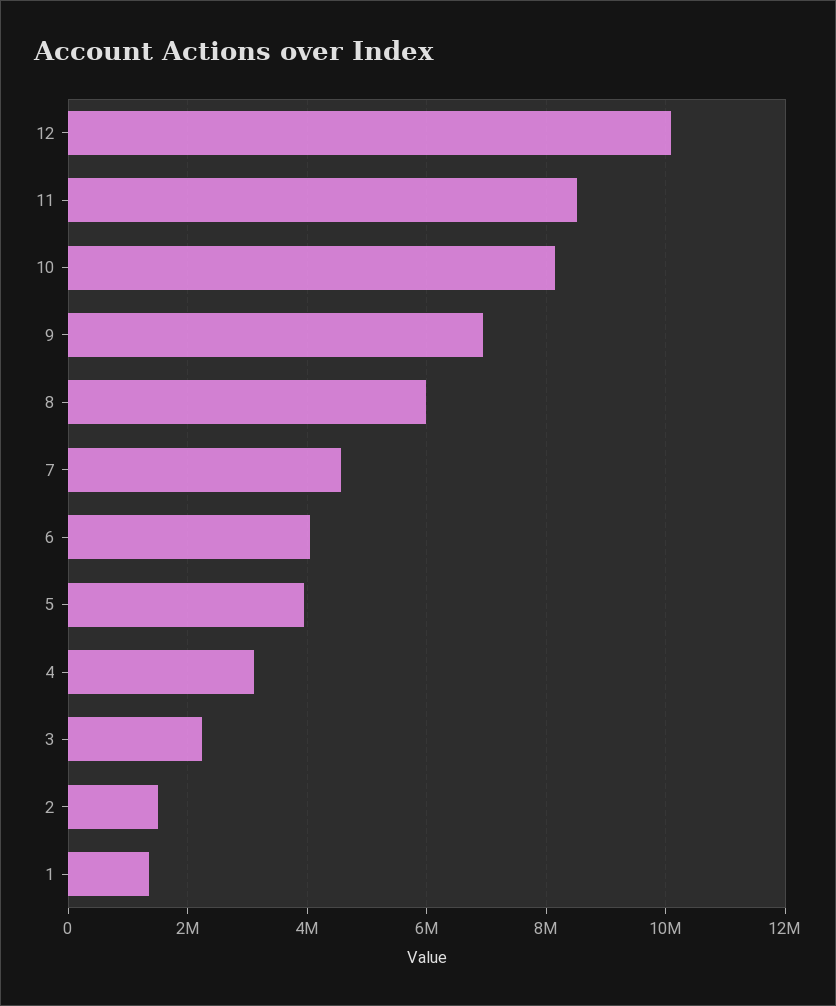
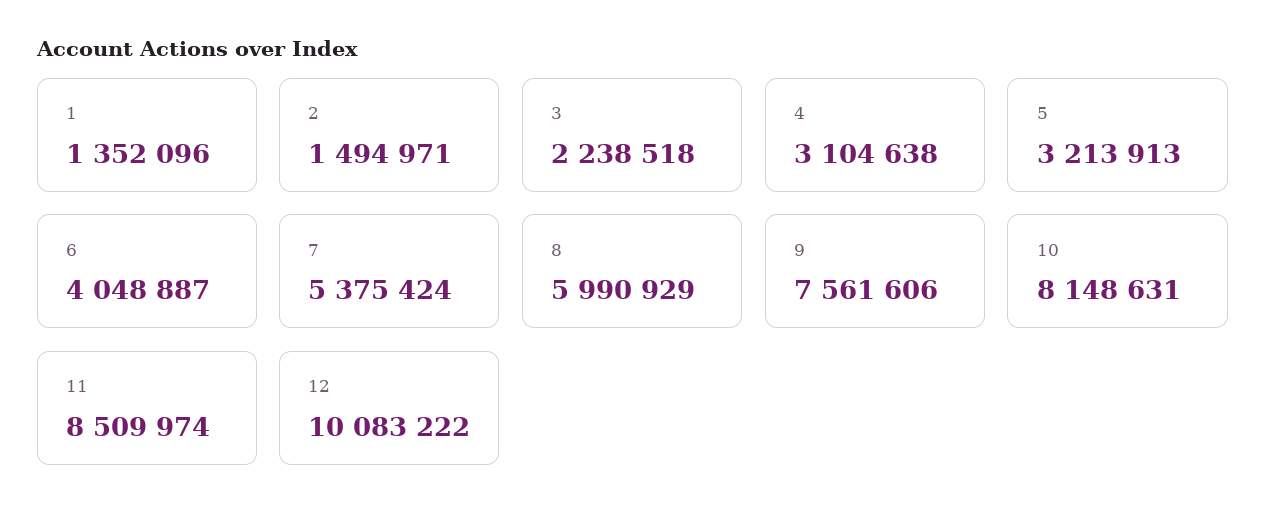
9: 7000000 -> 7561606
7: 4600000 -> 5375424
5: 4000000 -> 3213913

